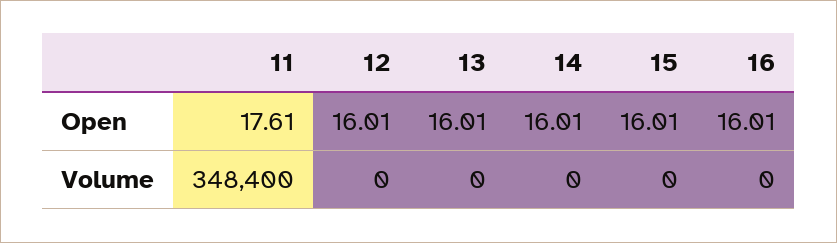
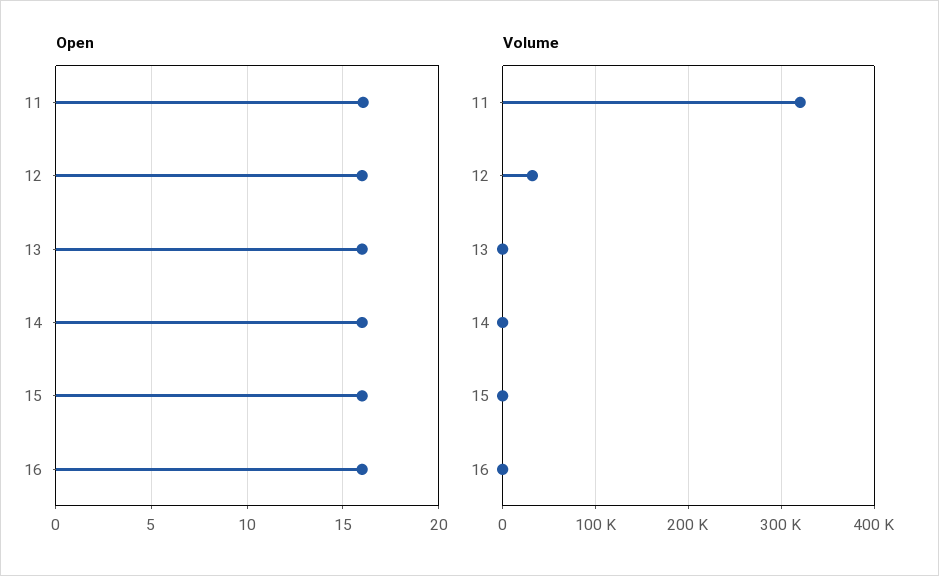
Open, 11: 17.61 -> 16
Volume, 11: 348400 -> 320000
Volume, 12: 0 -> 30000

